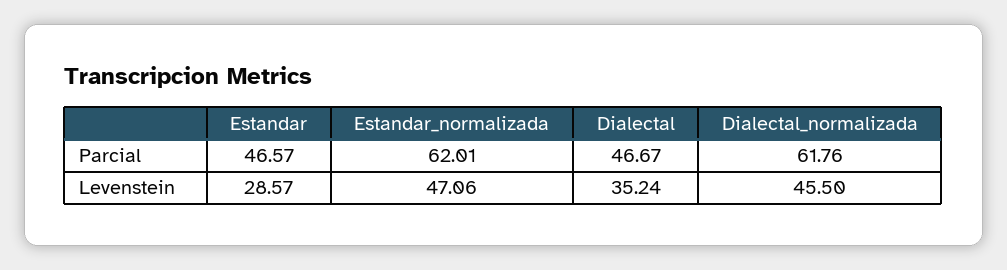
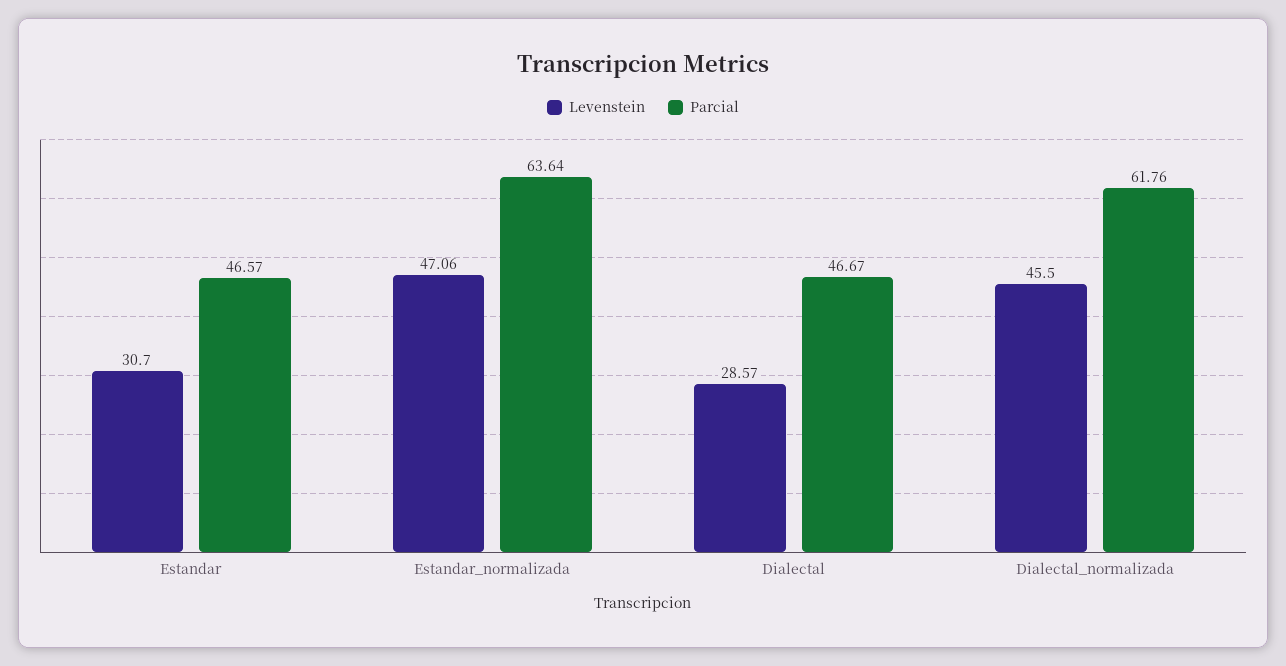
Parcial, Estandar_normalizada: 62.01 -> 63.64
Levenstein, Estandar: 28.57 -> 30.7
Levenstein, Dialectal: 35.24 -> 28.57

